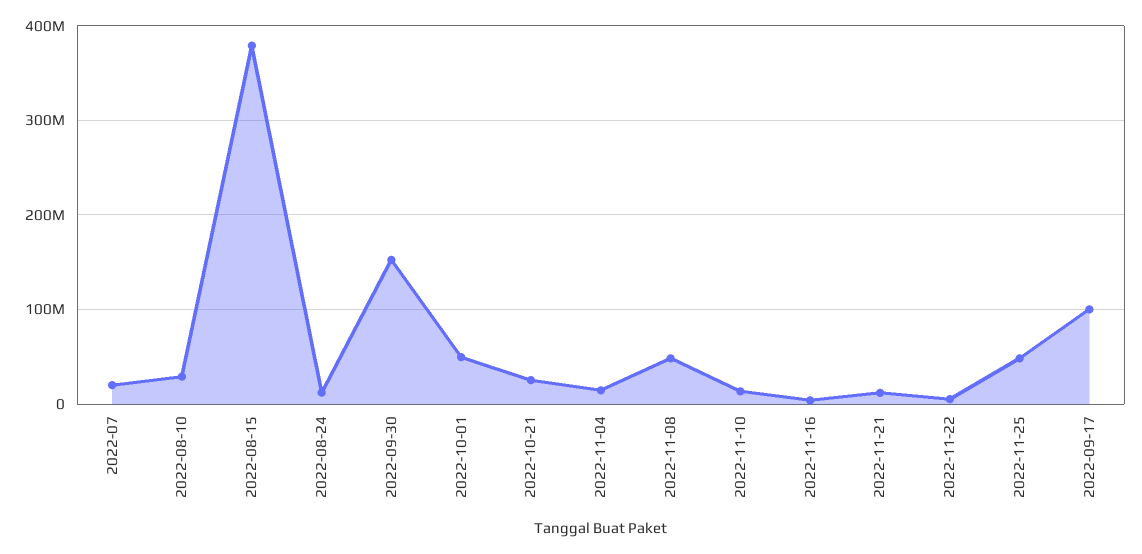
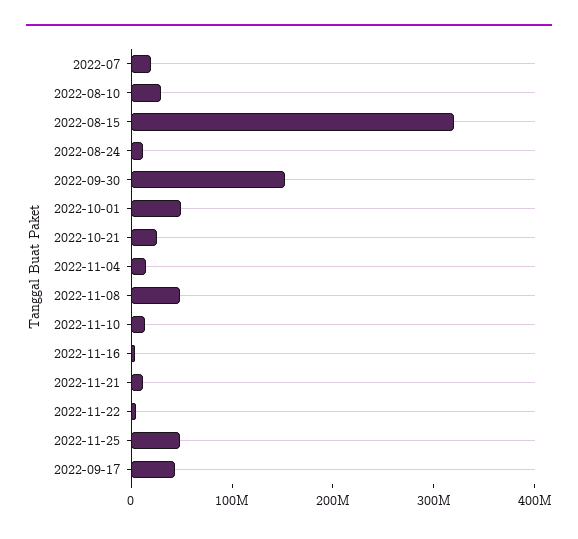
2022-08-15: 380000000 -> 320000000
2022-09-17: 100000000 -> 40000000

